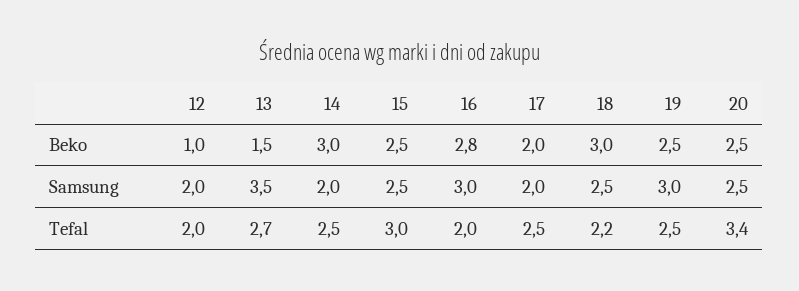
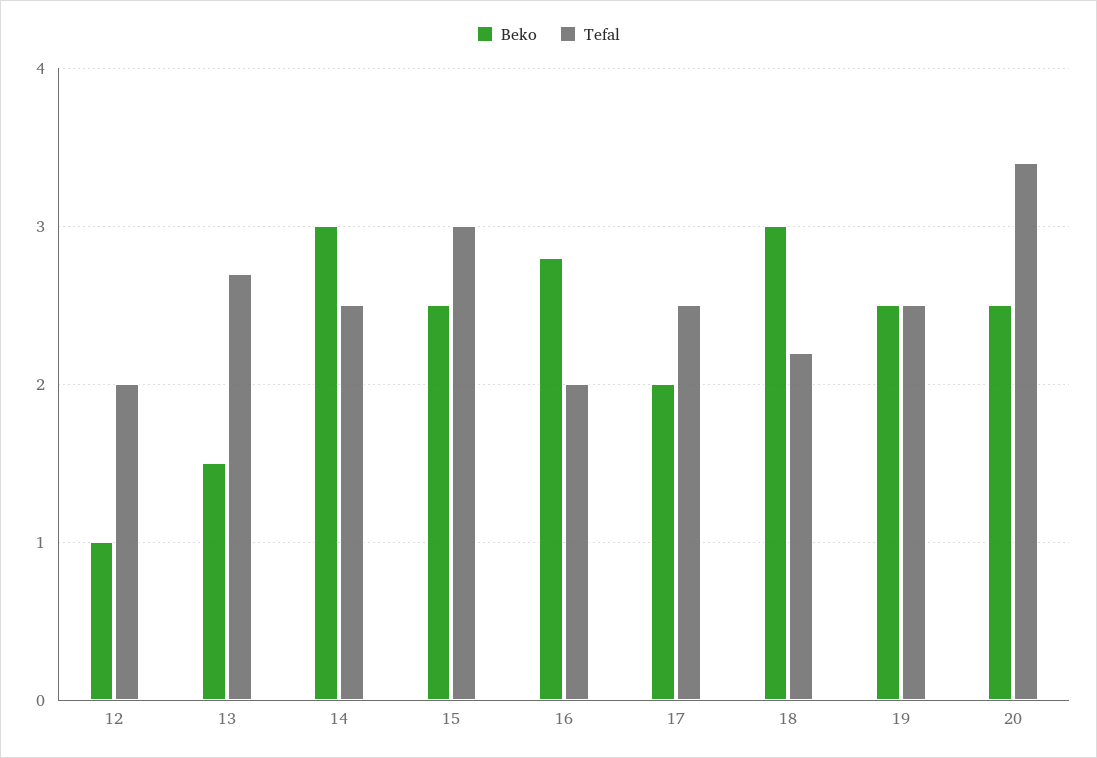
Samsung, 12: 2 -> none
Samsung, 13: 3.5 -> none
Samsung, 14: 2 -> none
Samsung, 15: 2.5 -> none
Samsung, 16: 3 -> none
Samsung, 17: 2 -> none
Samsung, 18: 2.5 -> none
Samsung, 19: 3 -> none
Samsung, 20: 2.5 -> none

